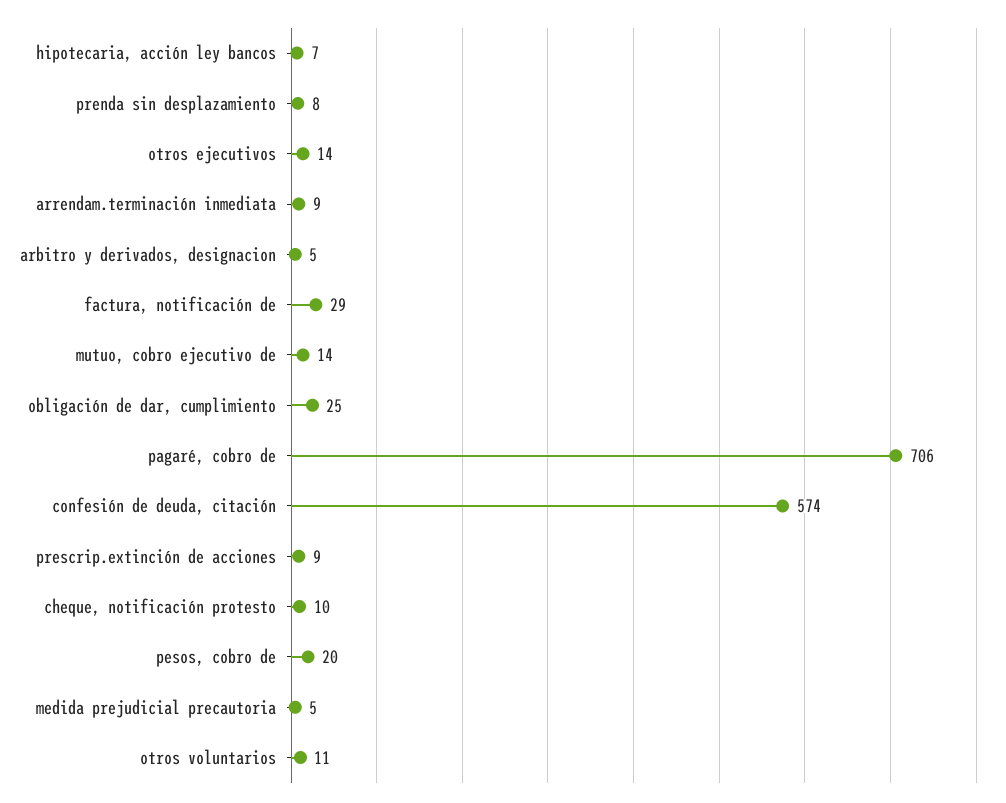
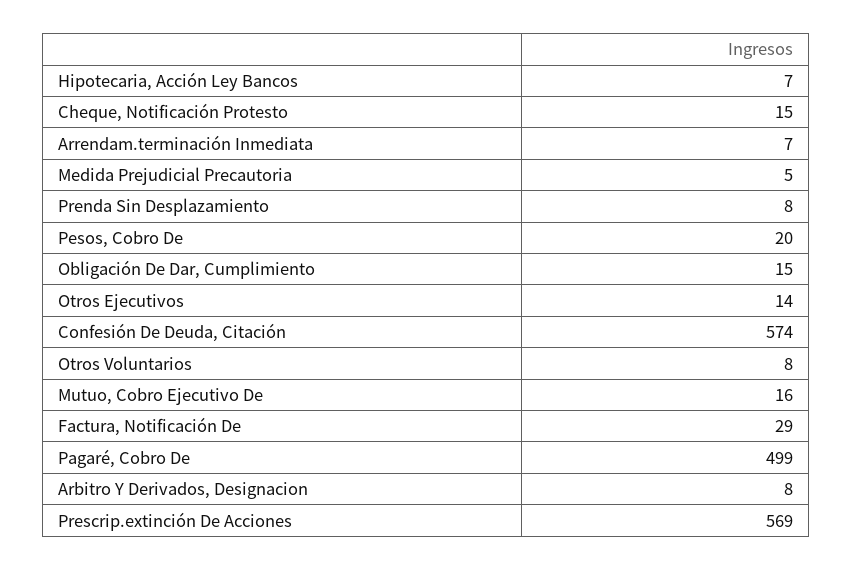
arrendam.terminación inmediata: 9 -> 7
arbitro y derivados, designacion: 5 -> 8
mutuo, cobro ejecutivo de: 14 -> 16
obligación de dar, cumplimiento: 25 -> 15
pagaré, cobro de: 706 -> 499
prescrip.extinción de acciones: 9 -> 569
cheque, notificación protesto: 10 -> 15
otros voluntarios: 11 -> 8

